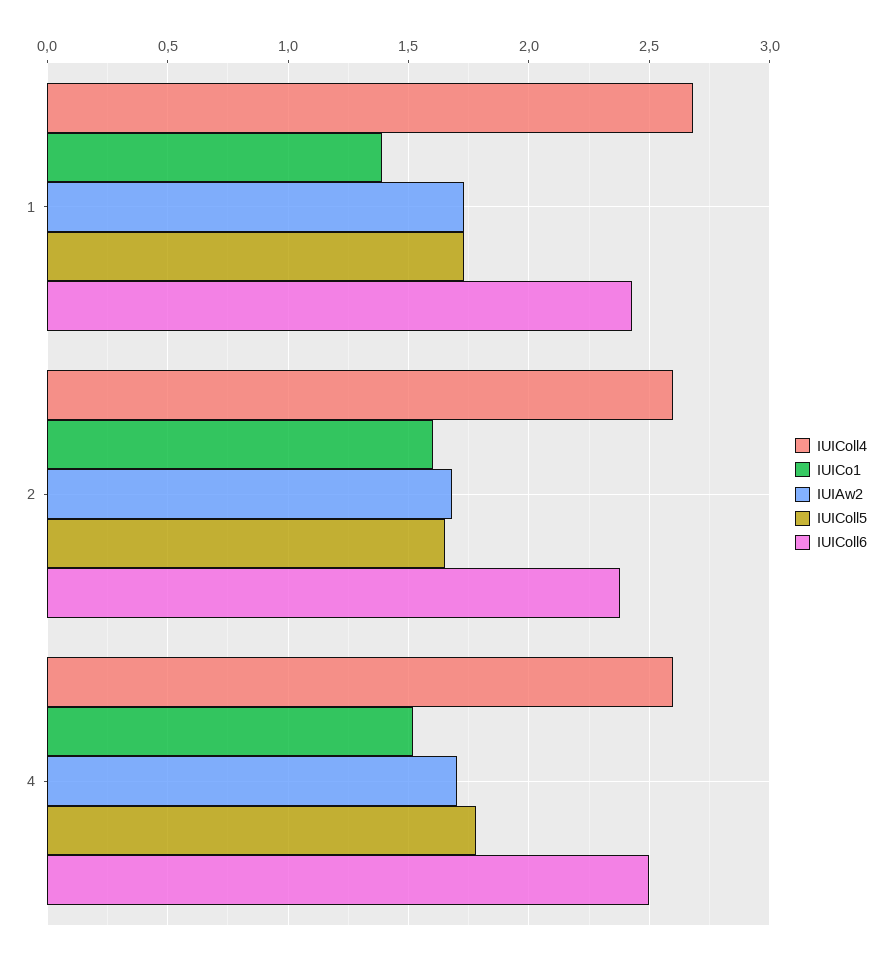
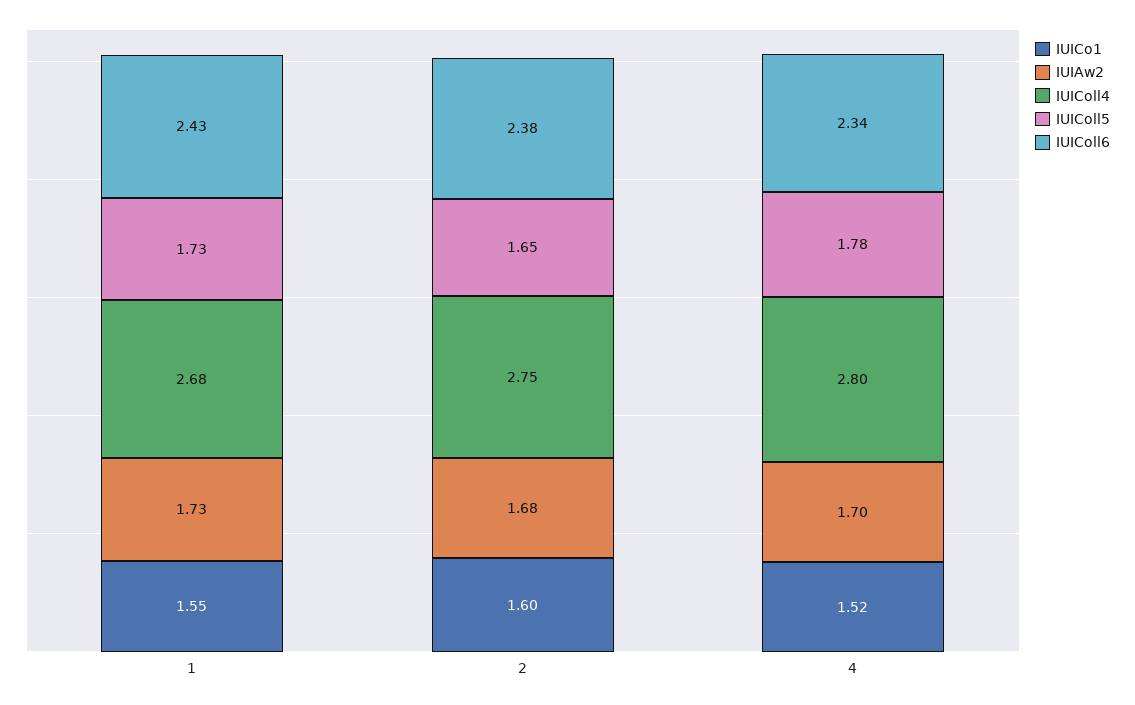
IUICo1, 1: 1.4 -> 1.55
IUIColl4, 2: 2.6 -> 2.75
IUIColl4, 4: 2.6 -> 2.8
IUIColl6, 4: 2.5 -> 2.34

